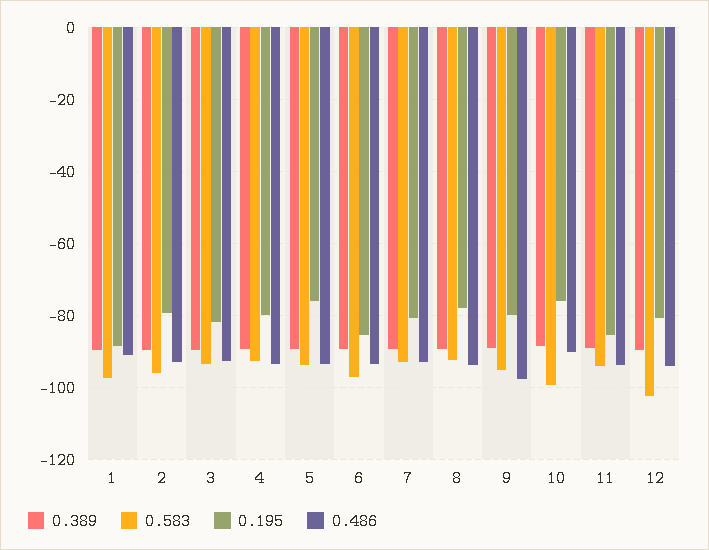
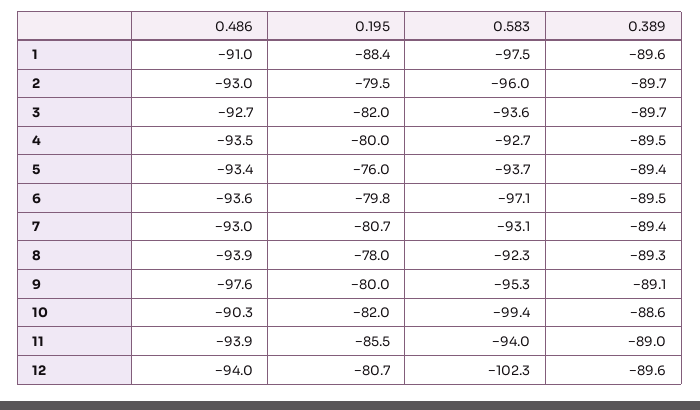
0.195, 6: -86 -> -79.8
0.195, 10: -76 -> -82

